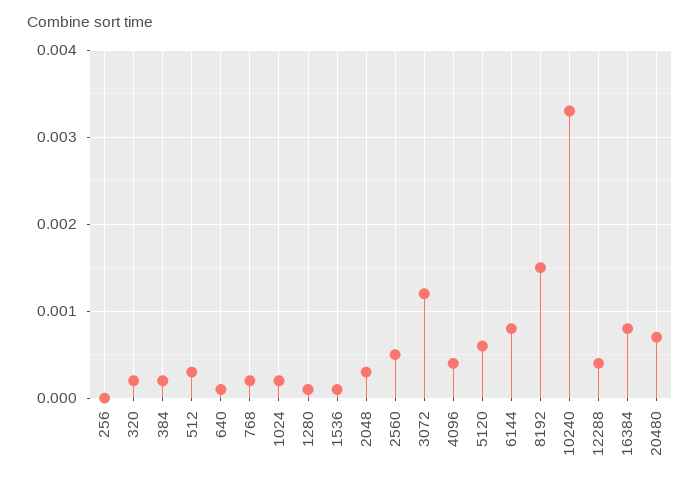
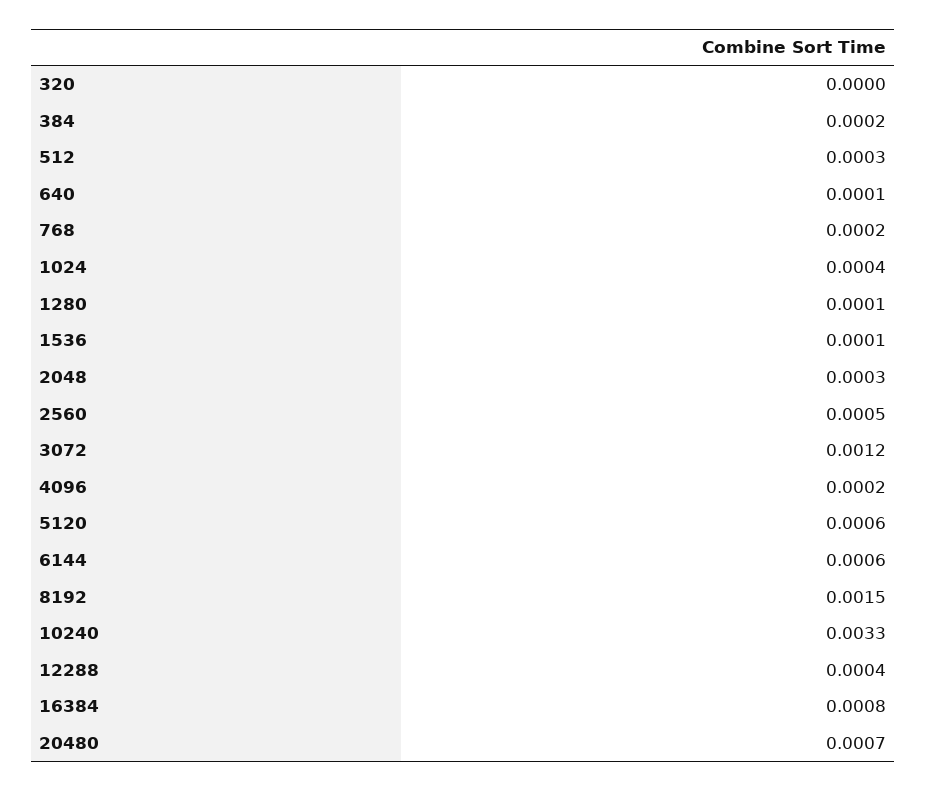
256: 0 -> none
320: 0.0002 -> 0
1024: 0.0002 -> 0.0004
4096: 0.0004 -> 0.0002
6144: 0.0008 -> 0.0006

